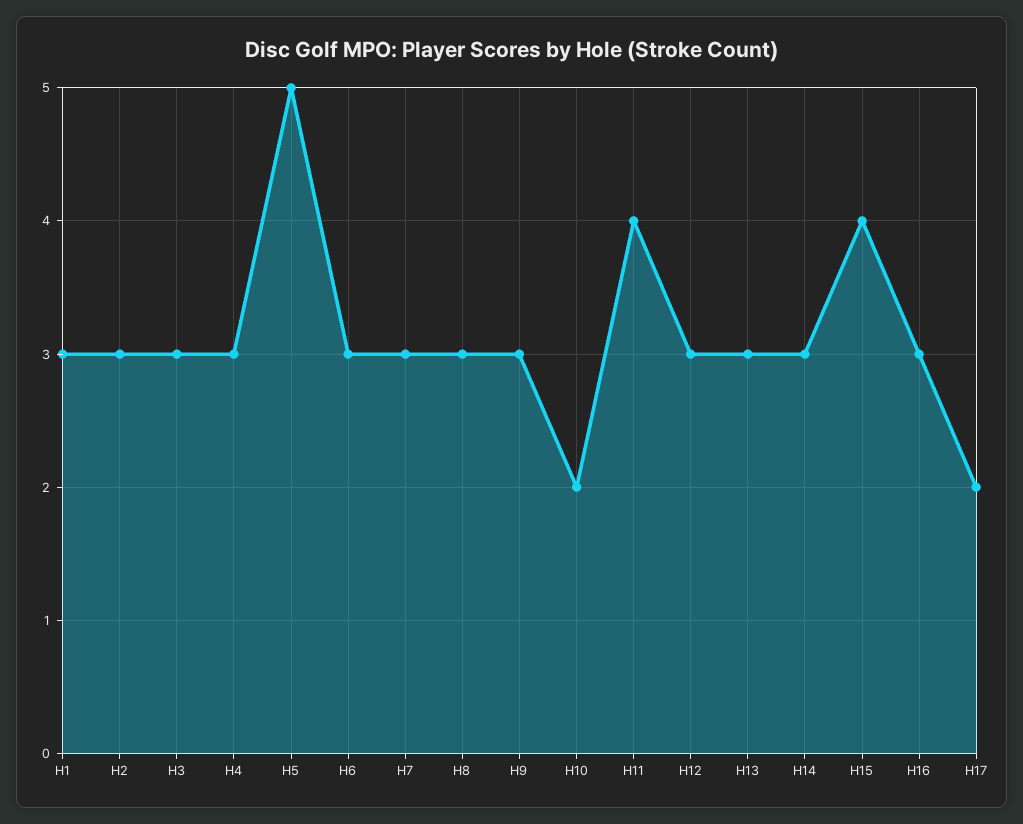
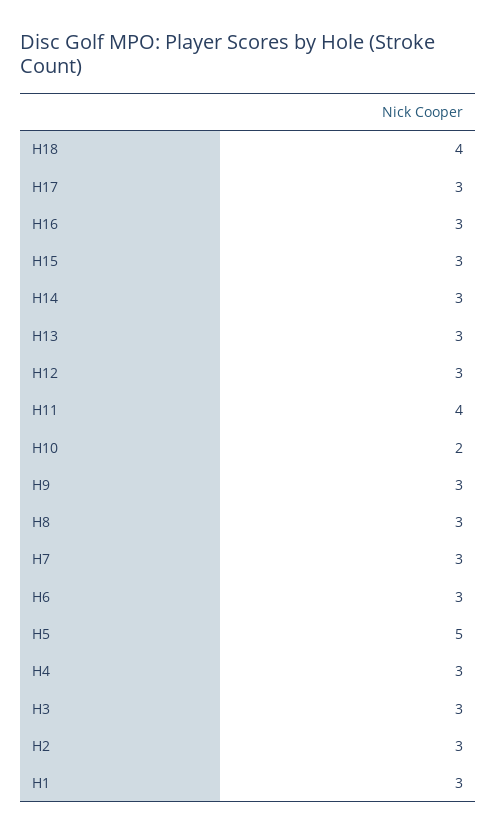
H15: 4 -> 3
H17: 2 -> 3
H18: none -> 4

